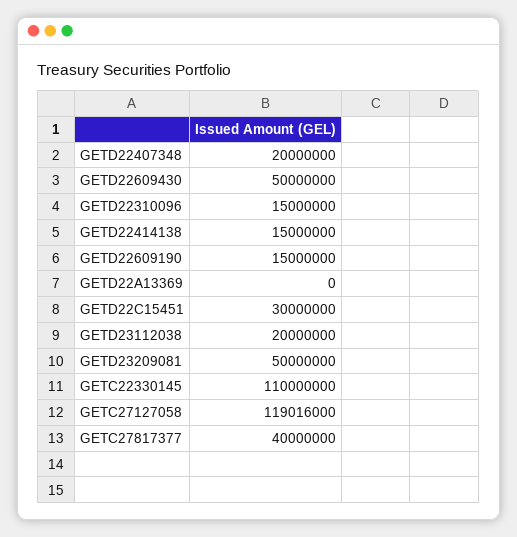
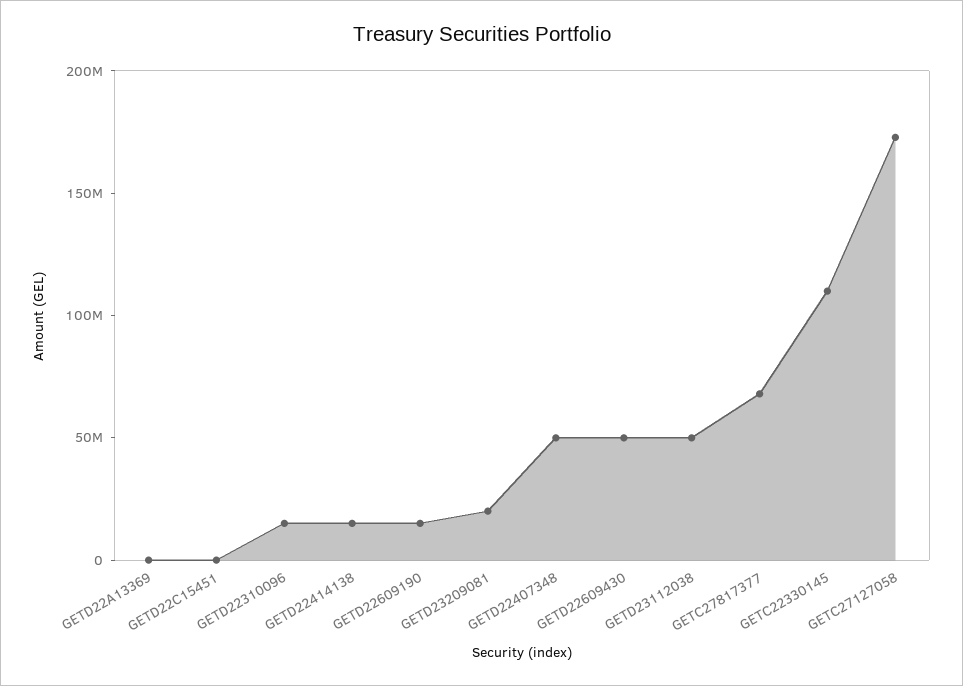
GETD22407348: 20000000 -> 50000000
GETD22C15451: 30000000 -> 0
GETD23112038: 20000000 -> 50000000
GETD23209081: 50000000 -> 20000000
GETC27127058: 119016000 -> 170000000
GETC27817377: 40000000 -> 70000000

